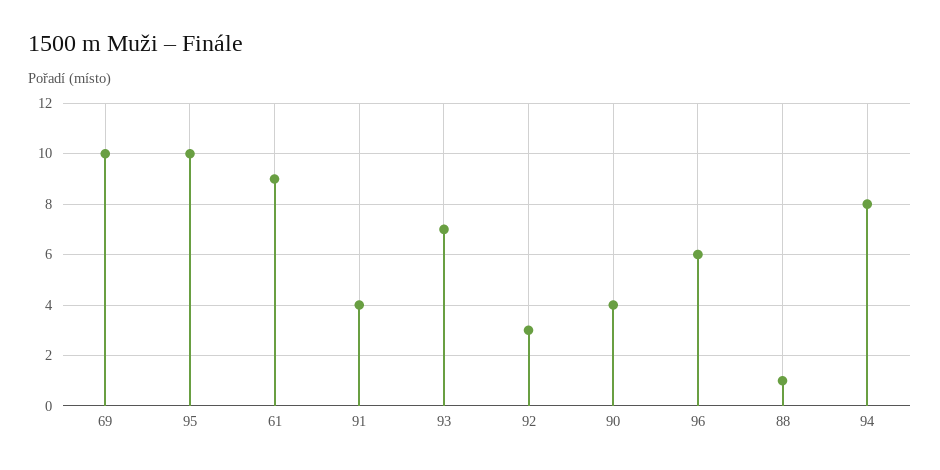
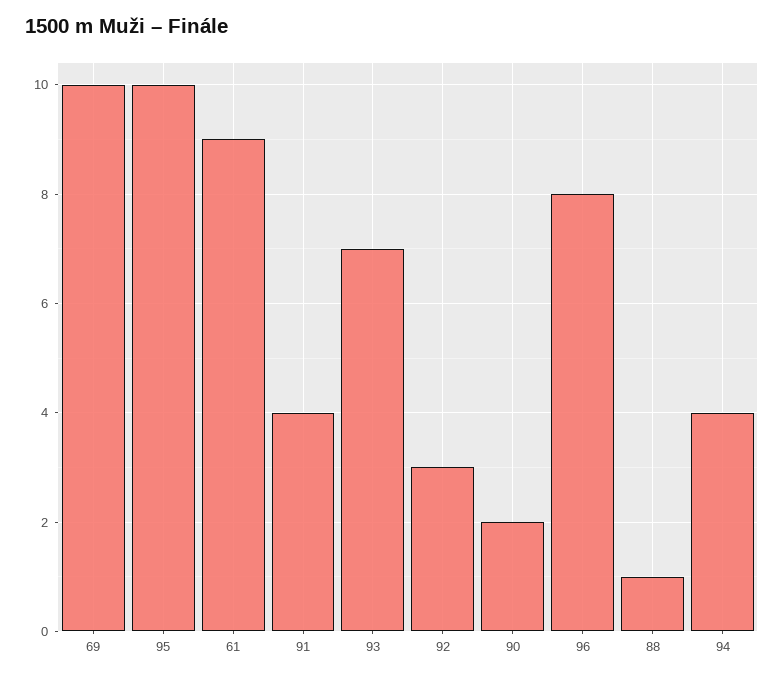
90: 4 -> 2
96: 6 -> 8
94: 8 -> 4

